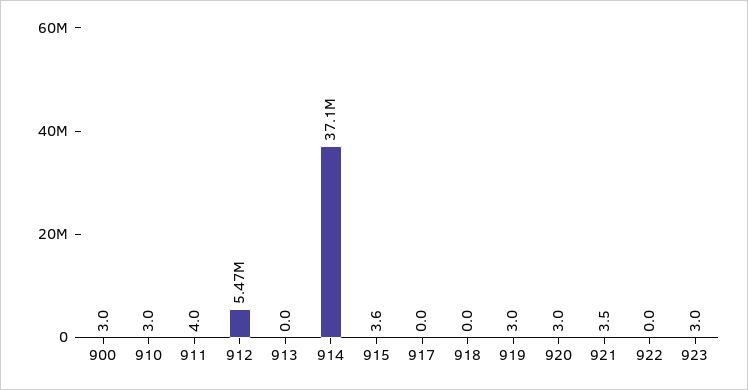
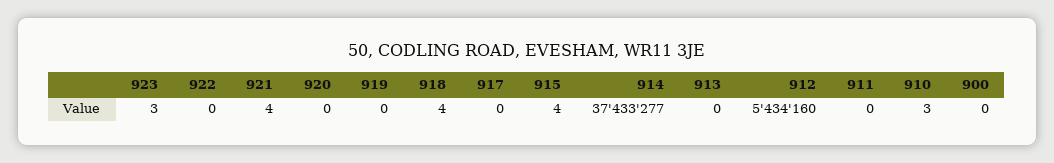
900: 3 -> 0
911: 4 -> 0
912: 5470000 -> 5434160
914: 37100000 -> 37433277
918: 0 -> 4
919: 3 -> 0
920: 3 -> 0

